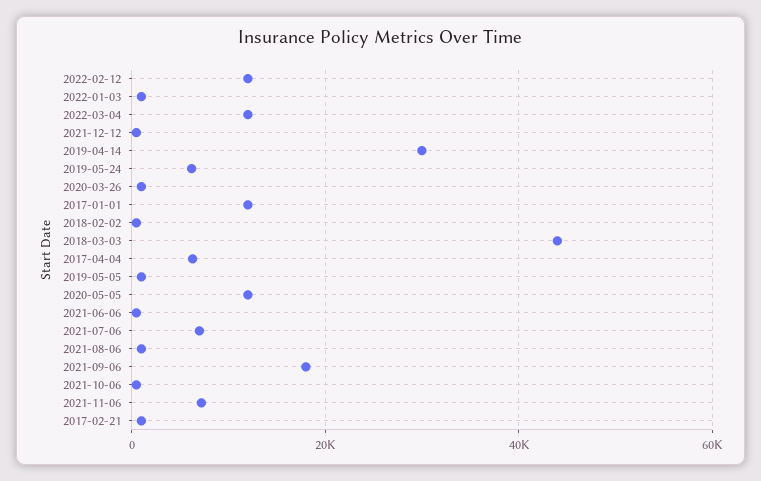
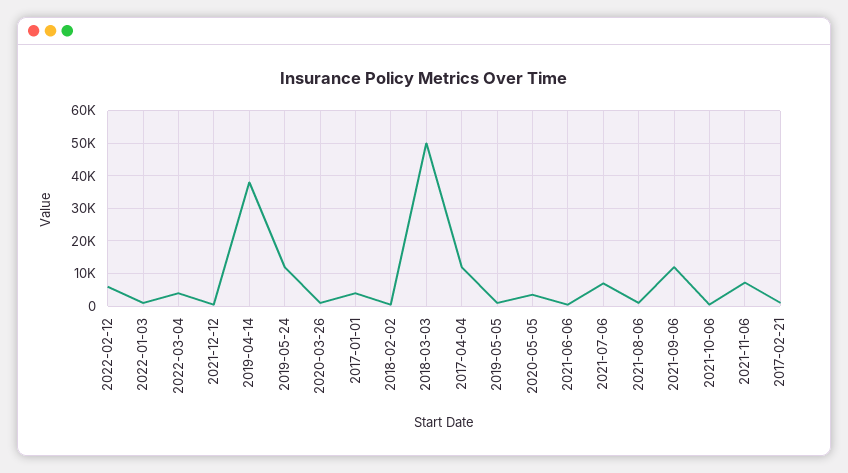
2022-02-12: 12000 -> 6000
2022-03-04: 12000 -> 4000
2019-04-14: 30000 -> 38000
2019-05-24: 6000 -> 12000
2017-01-01: 12000 -> 4000
2018-03-03: 44000 -> 50000
2017-04-04: 6000 -> 12000
2020-05-05: 12000 -> 4000
2021-09-06: 18000 -> 12000

